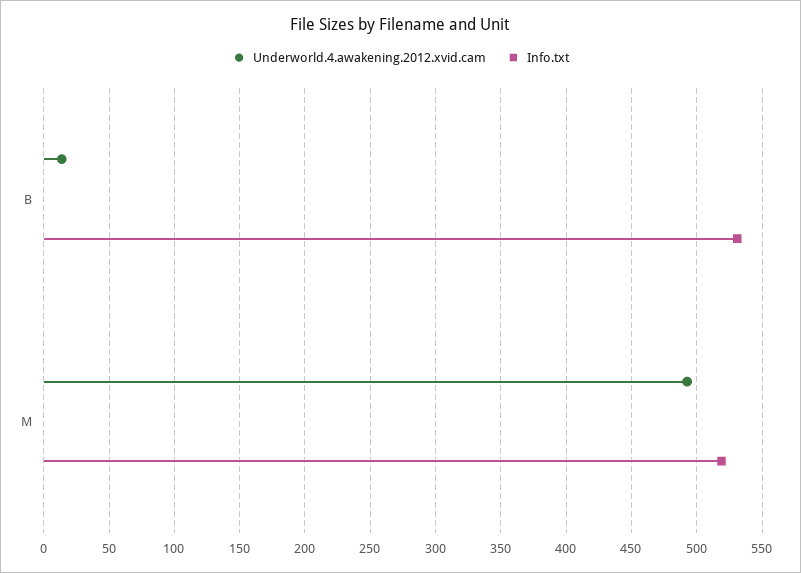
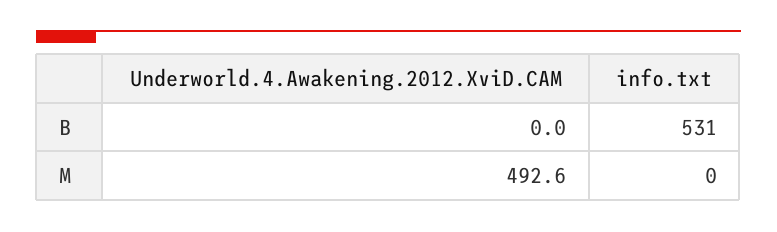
Underworld.4.awakening.2012.xvid.cam, B: 15 -> 0
Info.txt, M: 520 -> 0

